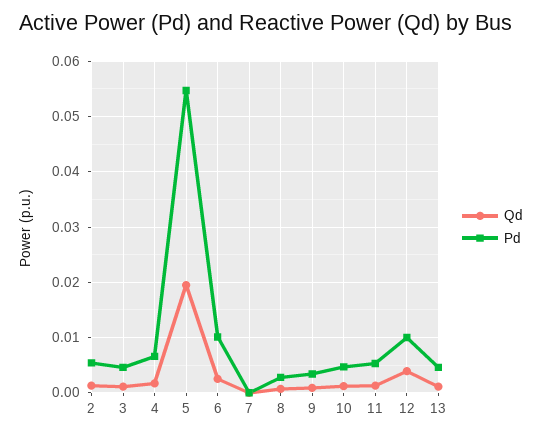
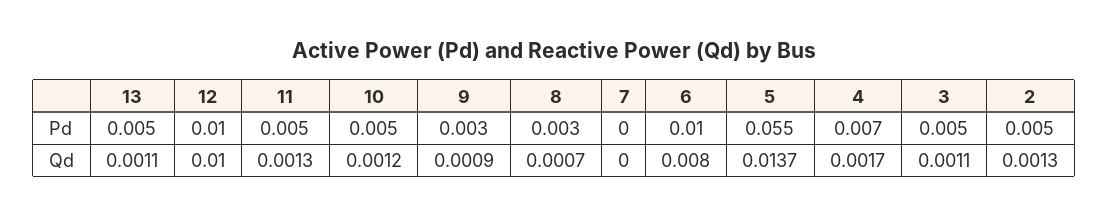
Qd, 5: 0.02 -> 0.0137
Qd, 6: 0.002 -> 0.008
Qd, 12: 0.004 -> 0.01

